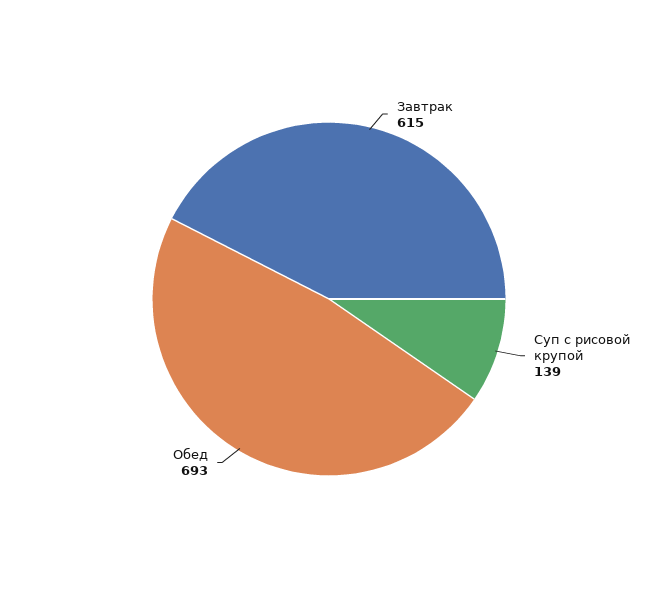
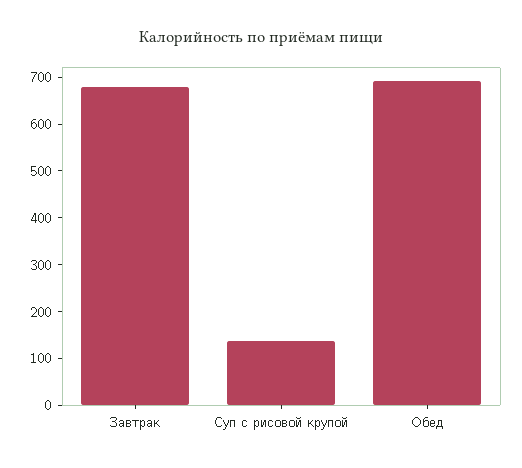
Завтрак: 615 -> 680

